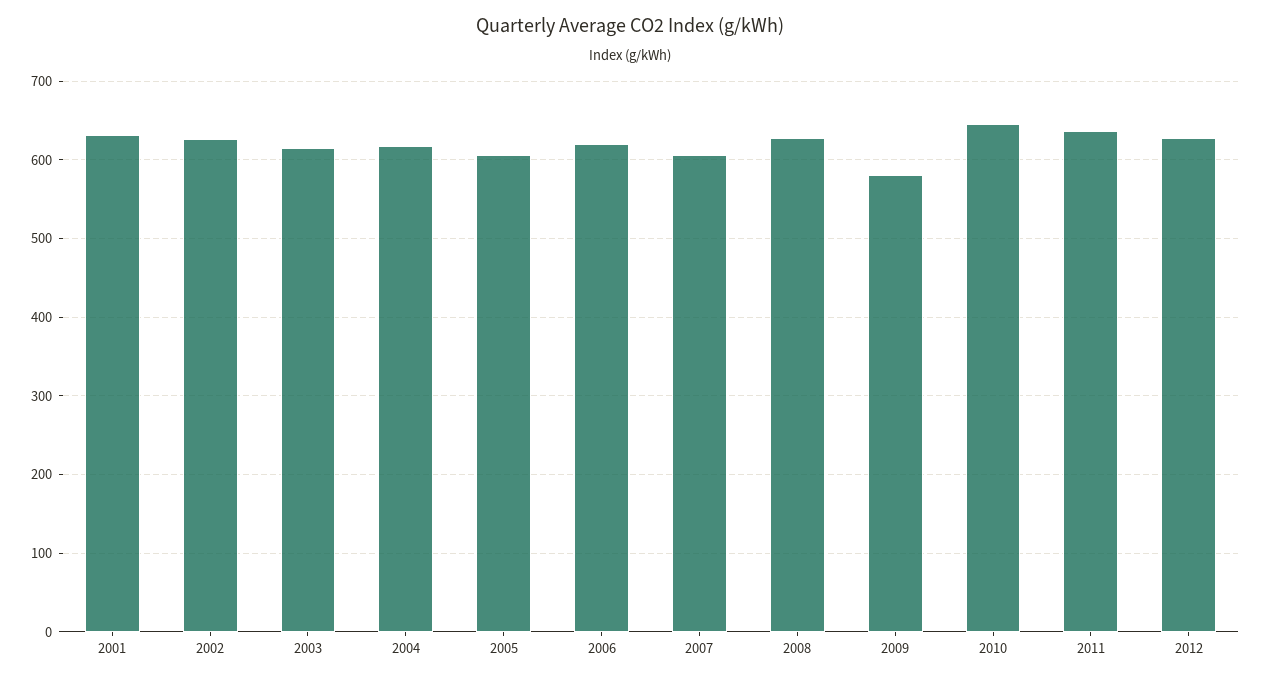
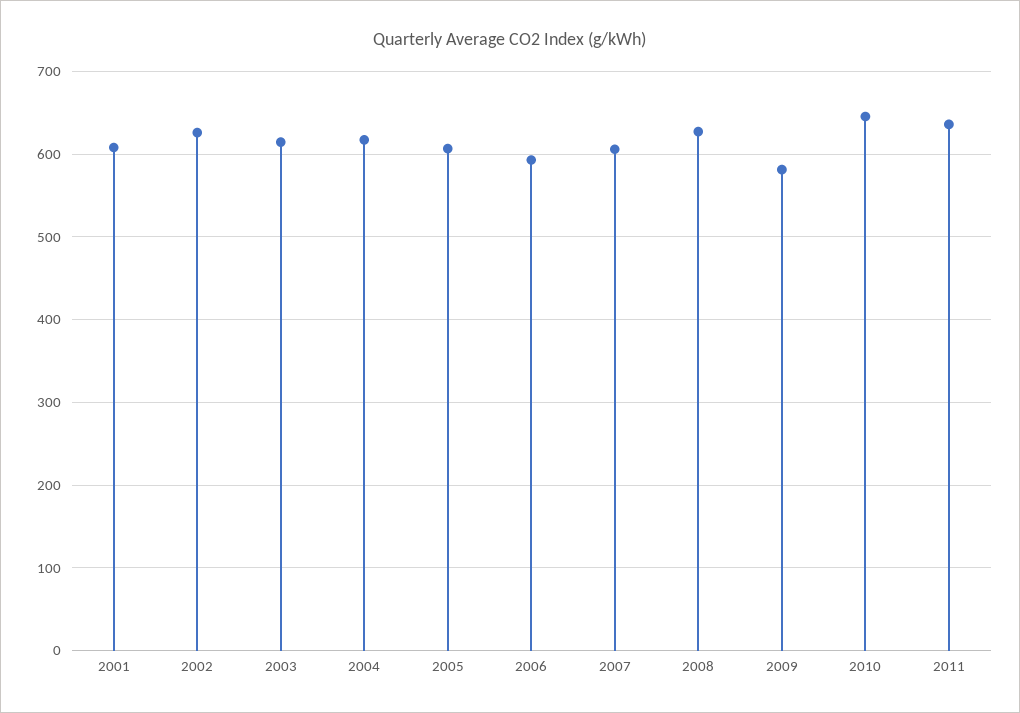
2001: 630 -> 610
2006: 620 -> 590
2012: 630 -> none

